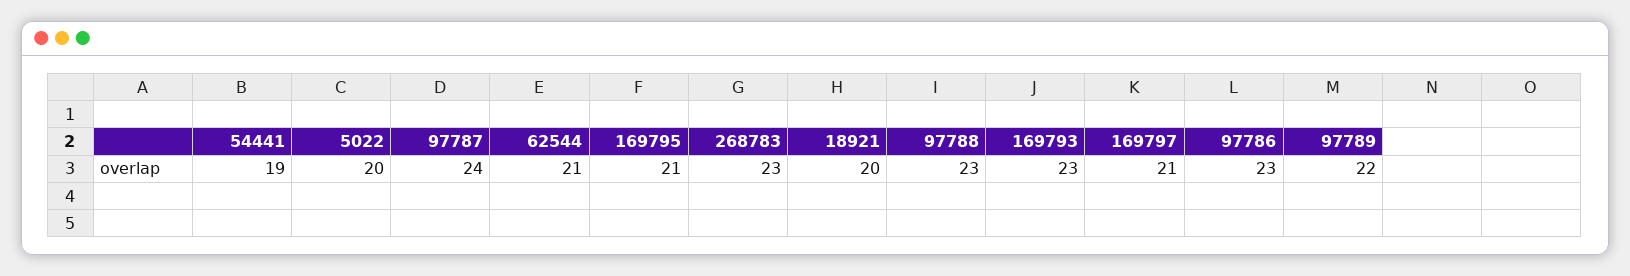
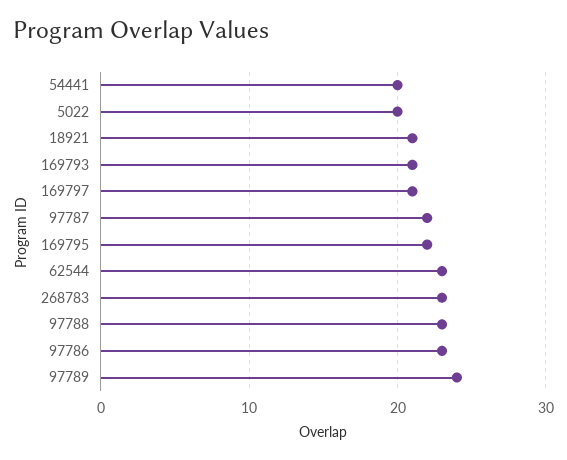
54441: 19 -> 20
97787: 24 -> 22
62544: 21 -> 23
169795: 21 -> 22
18921: 20 -> 21
169793: 23 -> 21
97789: 22 -> 24

